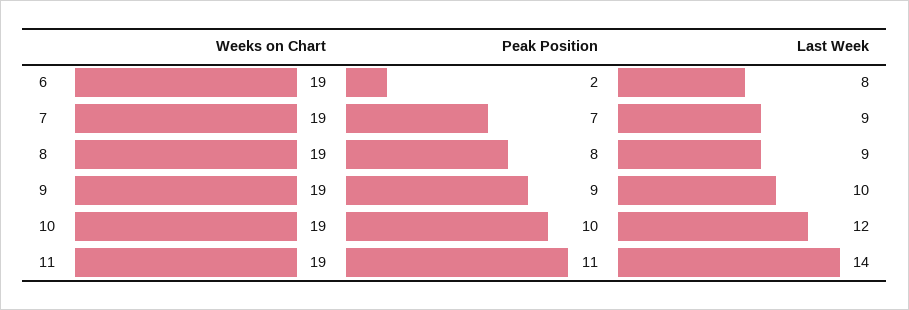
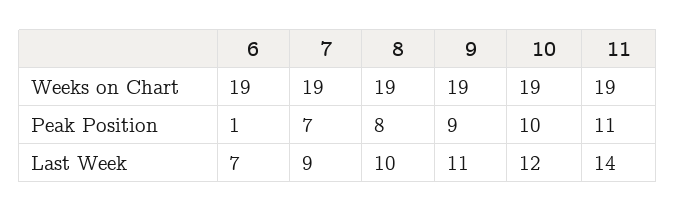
Peak Position, 6: 2 -> 1
Last Week, 6: 8 -> 7
Last Week, 8: 9 -> 10
Last Week, 9: 10 -> 11

